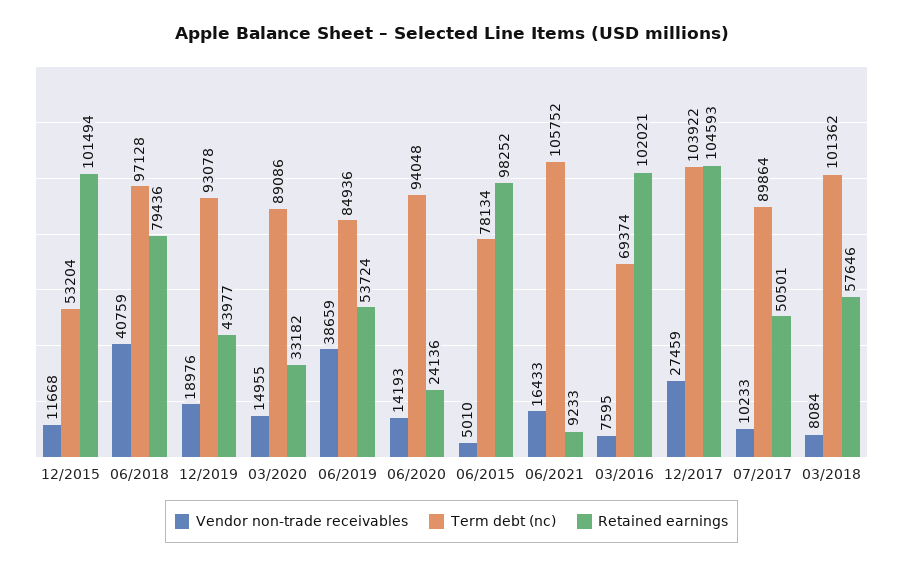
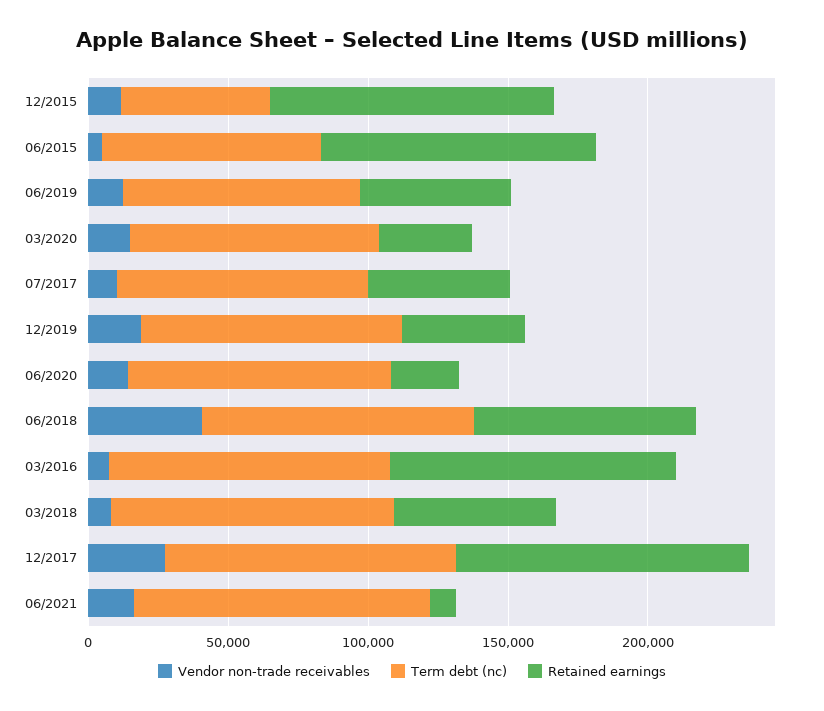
Vendor non-trade receivables, 06/2019: 38659 -> 10000
Term debt (nc), 03/2016: 69374 -> 100000

